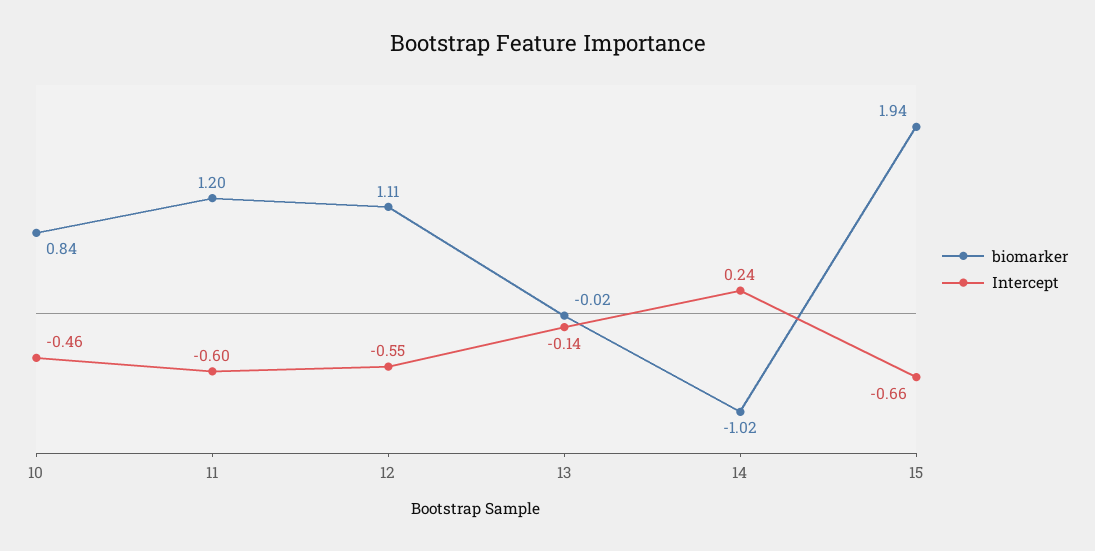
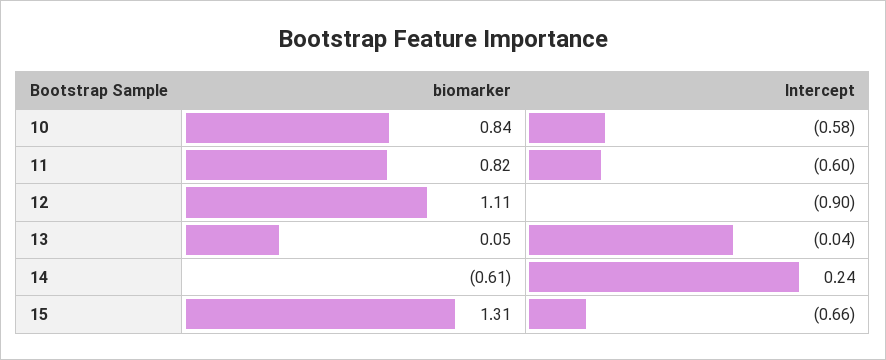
Intercept, 10: -0.46 -> -0.58
biomarker, 11: 1.2 -> 0.82
Intercept, 12: -0.55 -> -0.9
biomarker, 13: -0.02 -> 0.05
Intercept, 13: -0.14 -> -0.04
biomarker, 14: -1.02 -> -0.61
biomarker, 15: 1.94 -> 1.31

